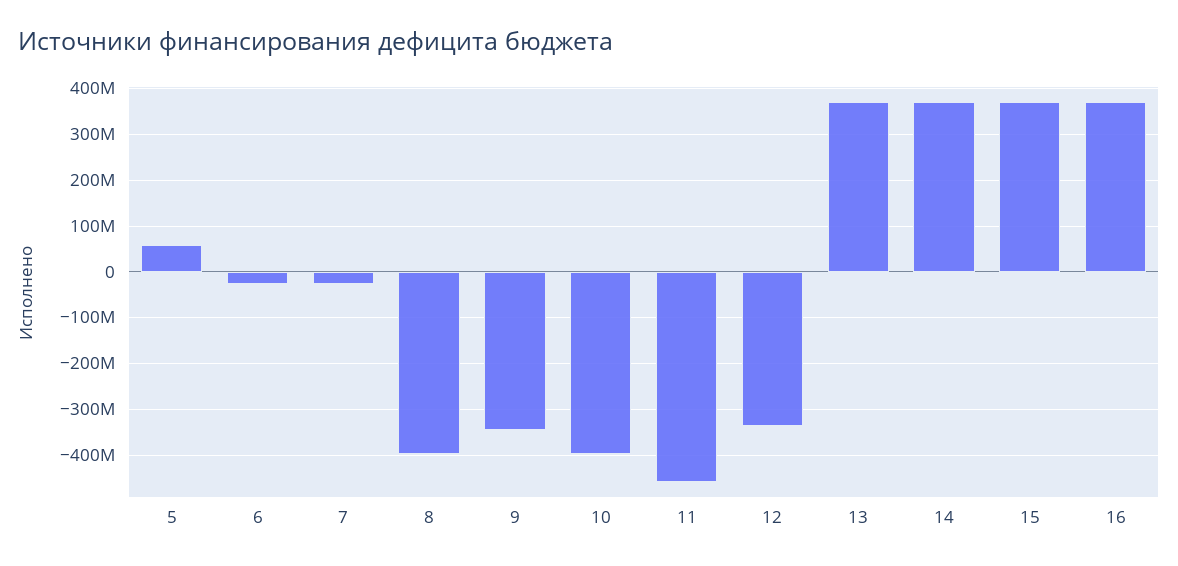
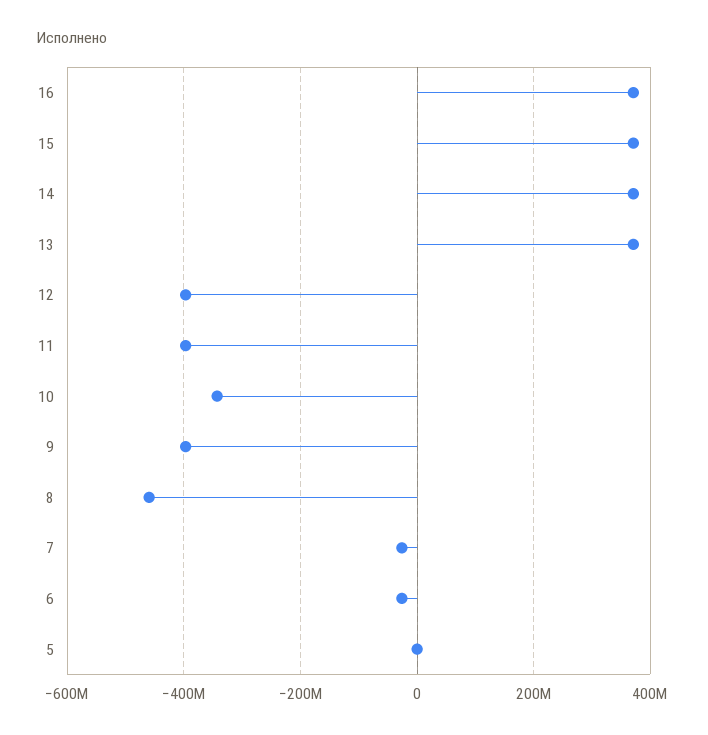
5: 60000000 -> 0
8: -400000000 -> -460000000
9: -340000000 -> -400000000
10: -400000000 -> -340000000
11: -460000000 -> -400000000
12: -340000000 -> -400000000

